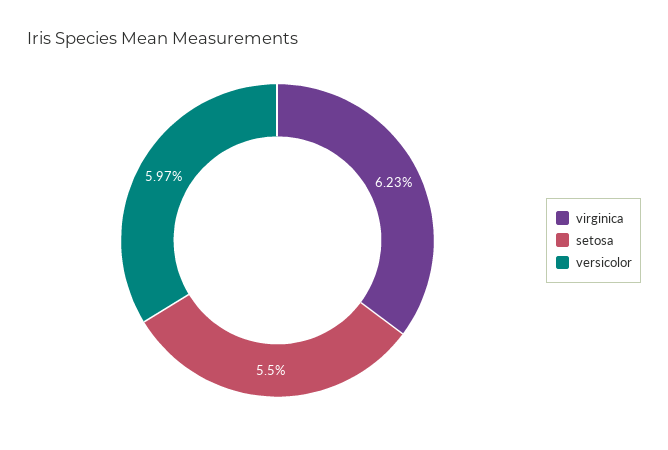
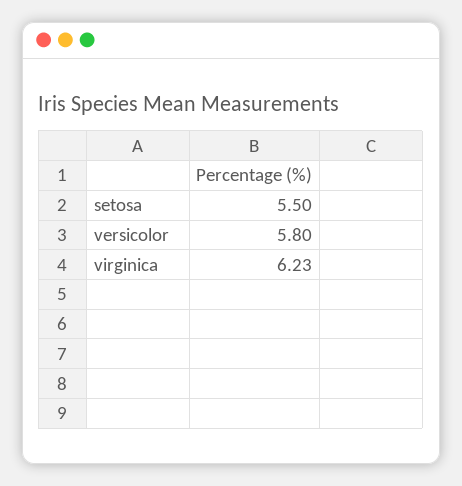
versicolor: 5.97 -> 5.8

